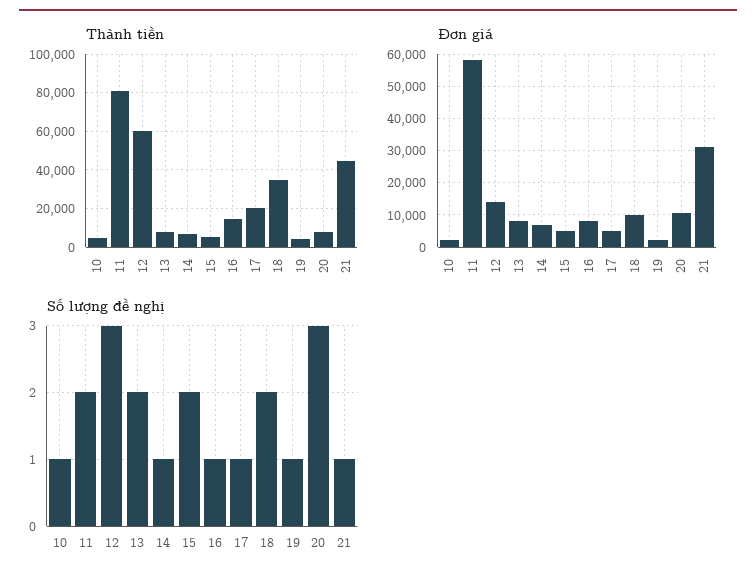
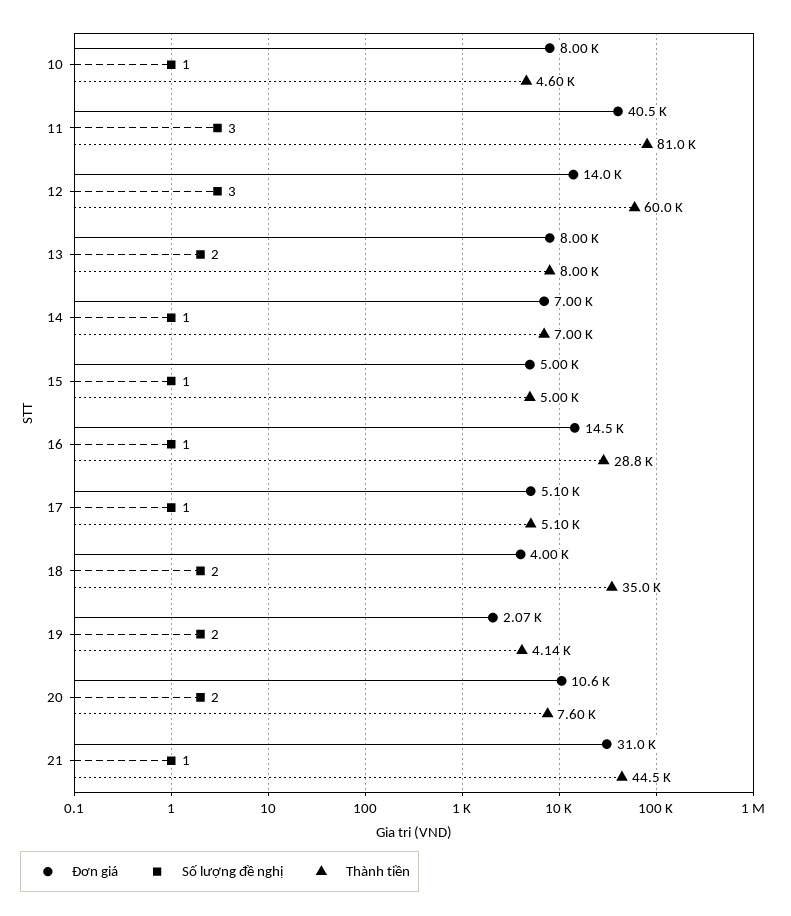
Thành tiền, 16: 15000 -> 28800
Thành tiền, 17: 20000 -> 5100
Đơn giá, 10: 2000 -> 8000
Đơn giá, 11: 58000 -> 40500
Đơn giá, 16: 8000 -> 14500
Đơn giá, 18: 10000 -> 4000
Số lượng đề nghị, 11: 2 -> 3
Số lượng đề nghị, 15: 2 -> 1
Số lượng đề nghị, 19: 1 -> 2
Số lượng đề nghị, 20: 3 -> 2

